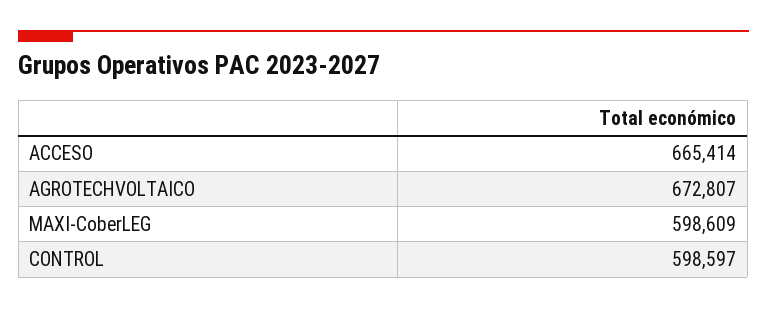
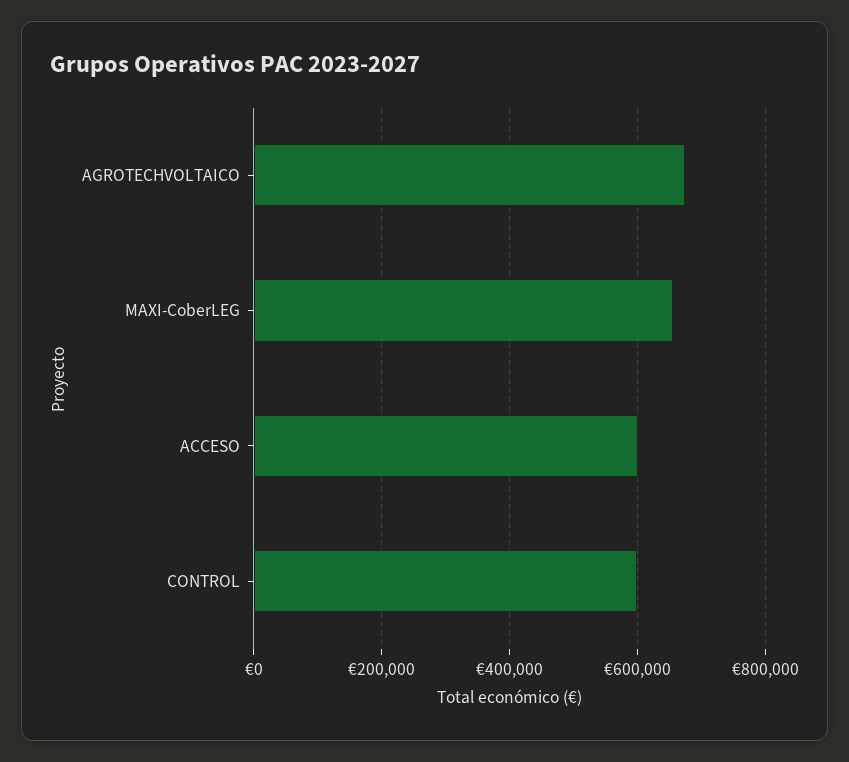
ACCESO: 665414 -> 600000
MAXI-CoberLEG: 598609 -> 660000

